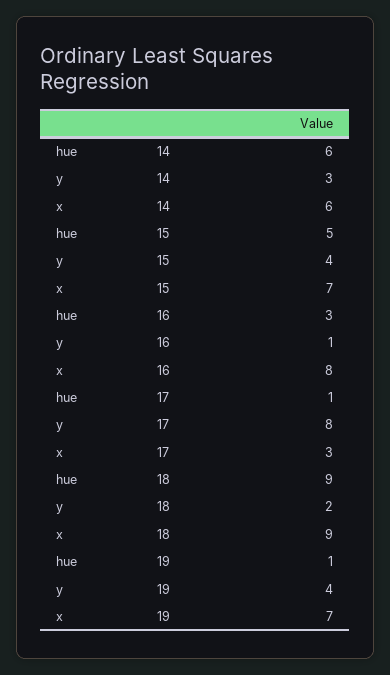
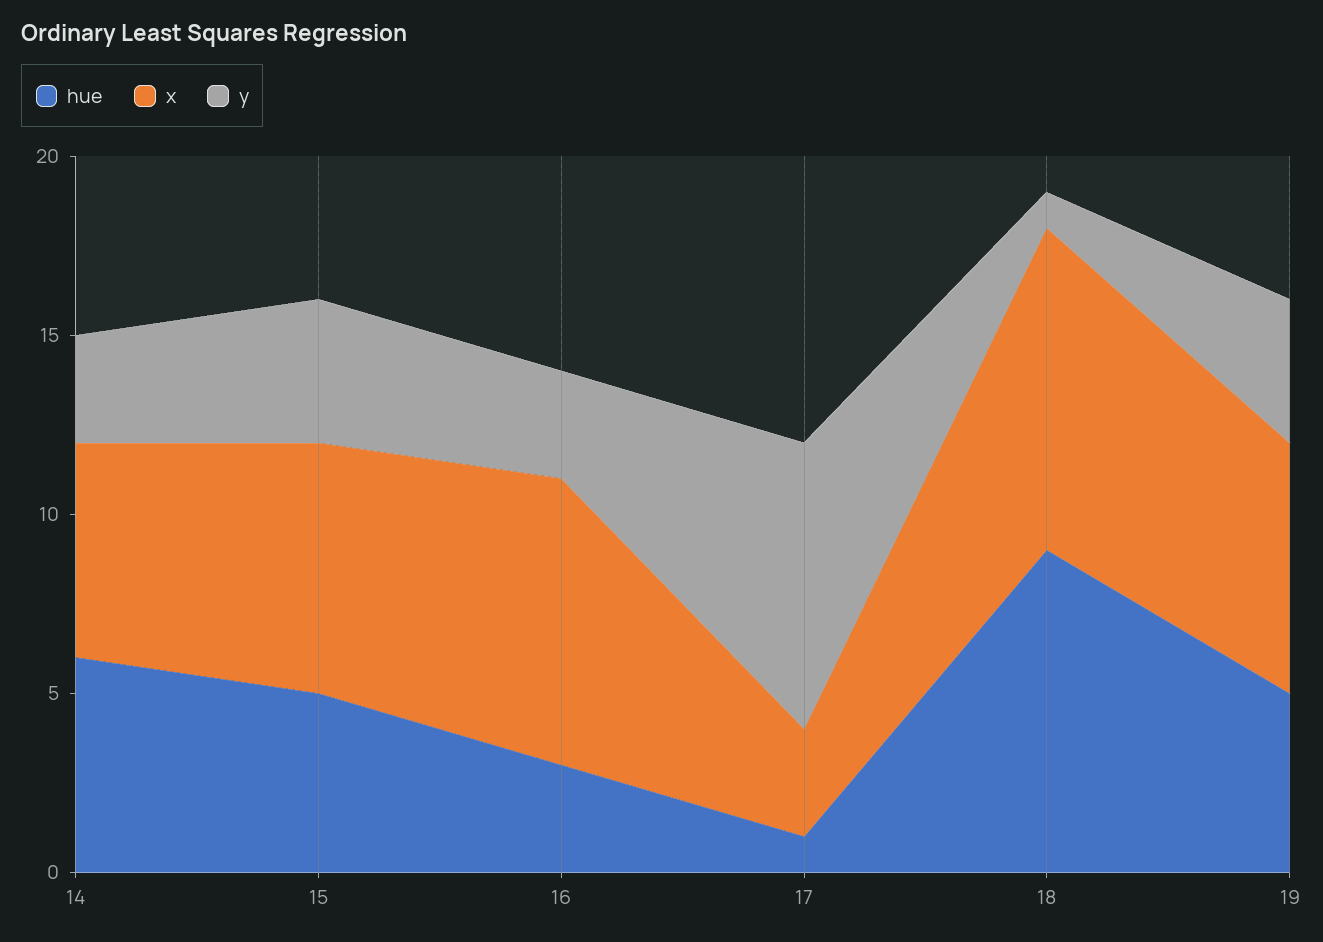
y, 16: 1 -> 3
y, 18: 2 -> 1
hue, 19: 1 -> 5

